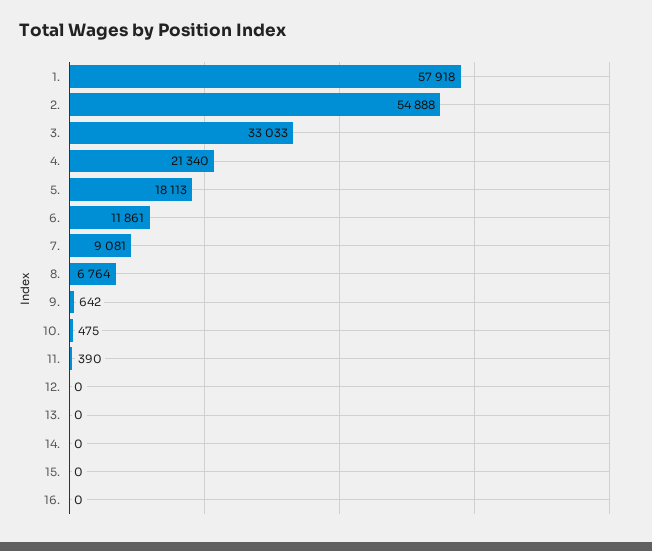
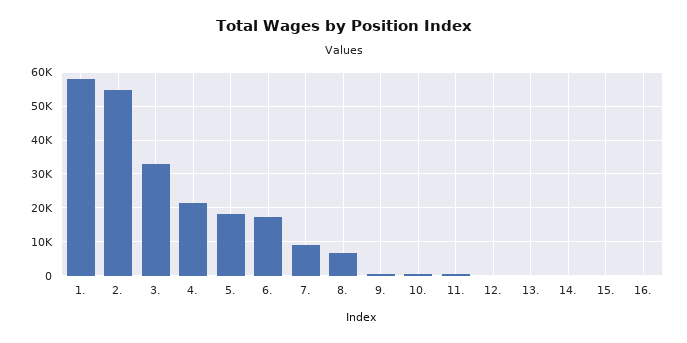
6.: 11861 -> 18000

